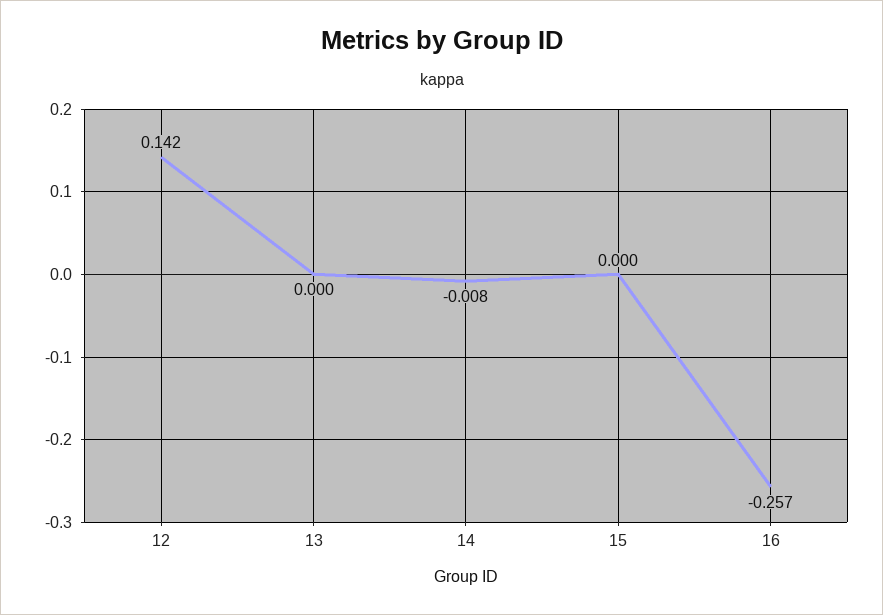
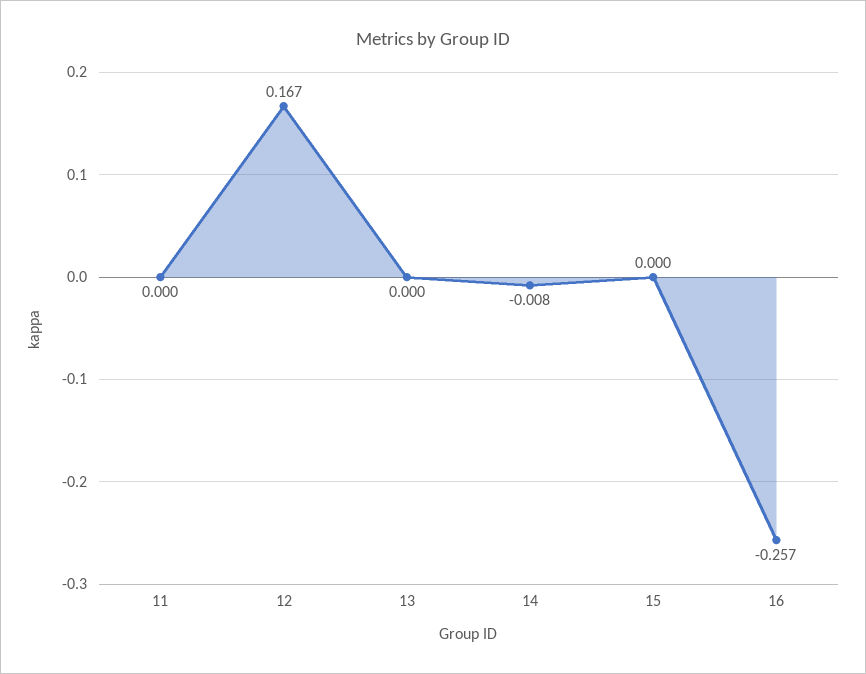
12: 0.142 -> 0.167
11: none -> 0

